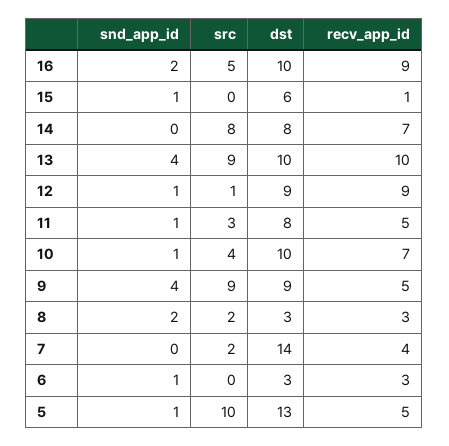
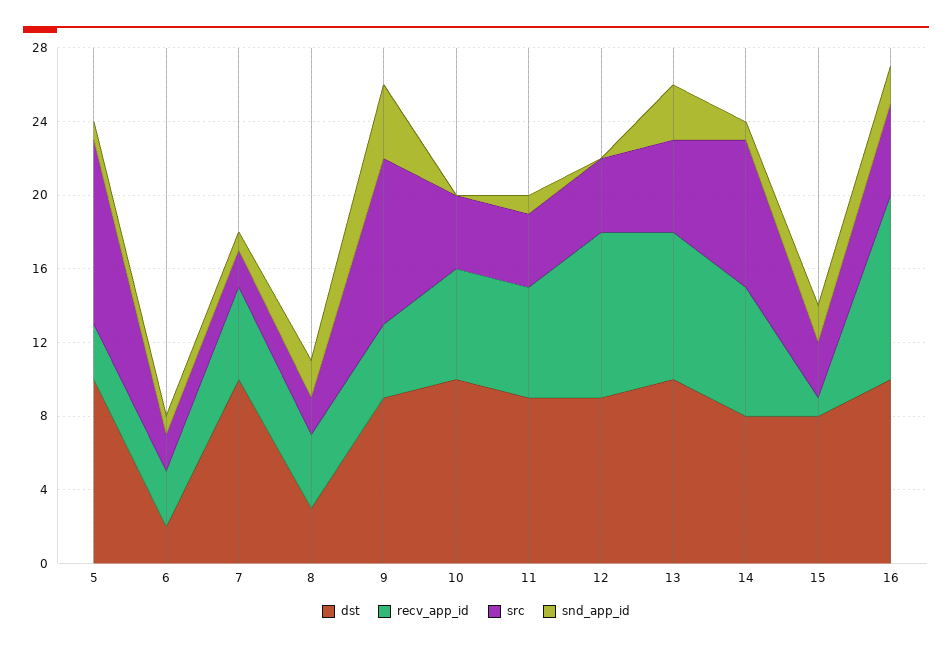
recv_app_id, 16: 9 -> 10
snd_app_id, 15: 1 -> 2
src, 15: 0 -> 3
dst, 15: 6 -> 8
snd_app_id, 14: 0 -> 1
snd_app_id, 13: 4 -> 3
src, 13: 9 -> 5
recv_app_id, 13: 10 -> 8
snd_app_id, 12: 1 -> 0
src, 12: 1 -> 4
src, 11: 3 -> 4
dst, 11: 8 -> 9
recv_app_id, 11: 5 -> 6
snd_app_id, 10: 1 -> 0
recv_app_id, 10: 7 -> 6
recv_app_id, 9: 5 -> 4
recv_app_id, 8: 3 -> 4
snd_app_id, 7: 0 -> 1
dst, 7: 14 -> 10
recv_app_id, 7: 4 -> 5
src, 6: 0 -> 2
dst, 6: 3 -> 2
dst, 5: 13 -> 10
recv_app_id, 5: 5 -> 3

